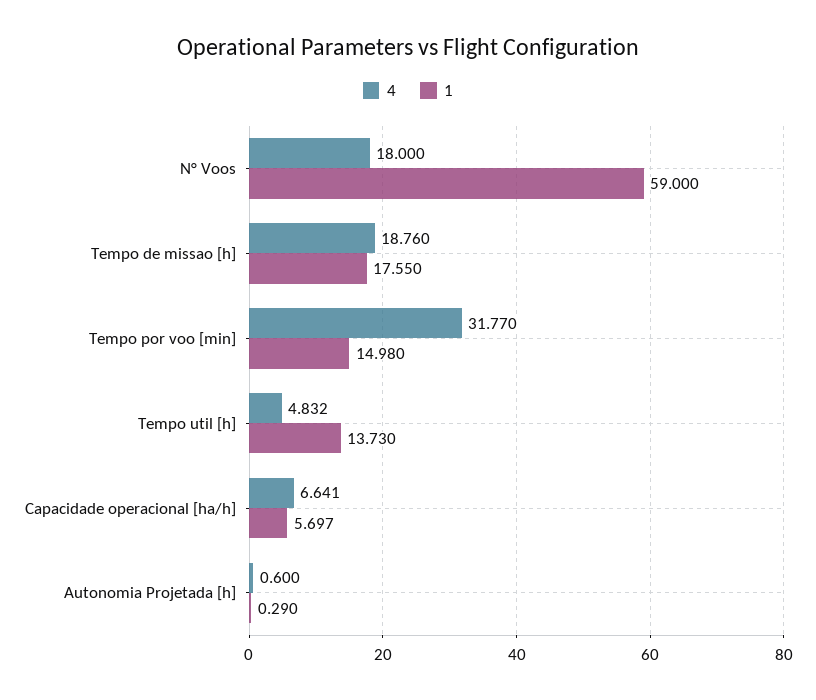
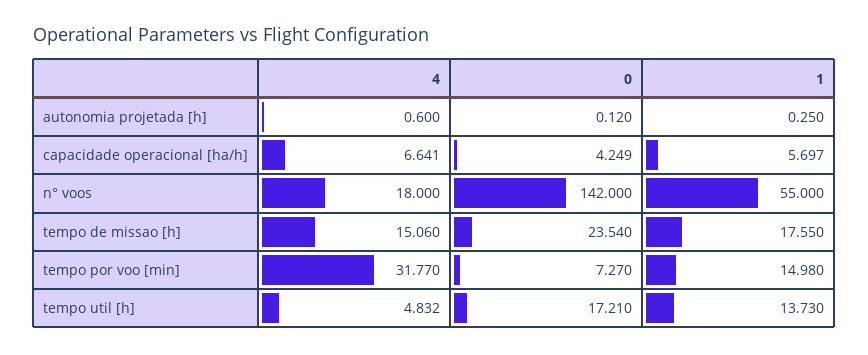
1, N° Voos: 59 -> 55
4, Tempo de missao [h]: 18.76 -> 15.06
1, Autonomia Projetada [h]: 0.29 -> 0.25
0, Autonomia Projetada [h]: none -> 0.12
0, Capacidade operacional [ha/h]: none -> 4.249
0, N° Voos: none -> 142
0, Tempo de missao [h]: none -> 23.54
0, Tempo por voo [min]: none -> 7.27
0, Tempo util [h]: none -> 17.21

